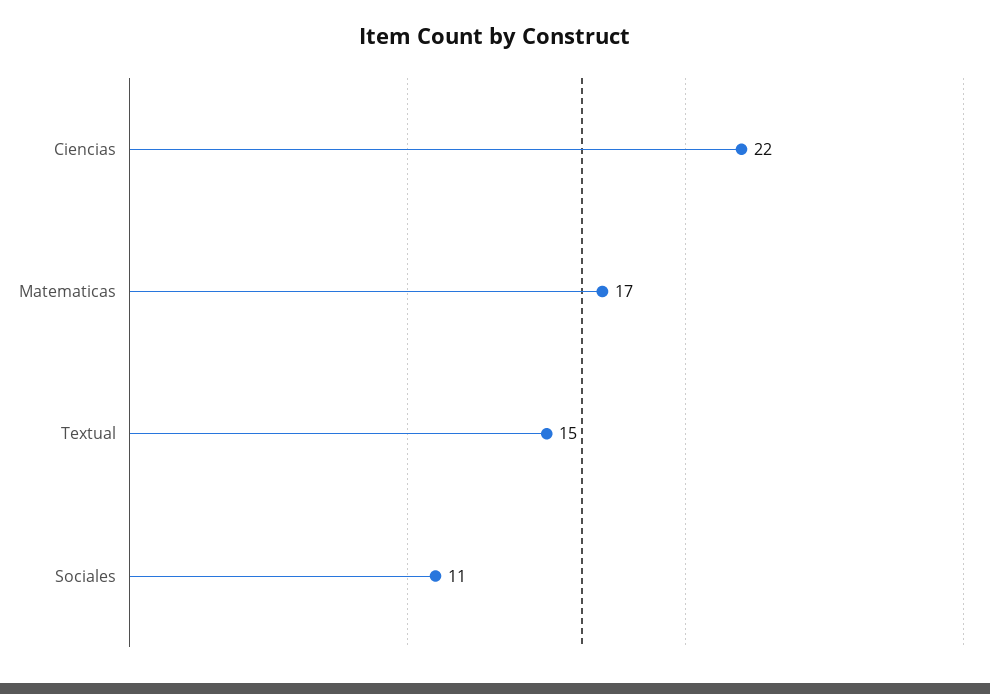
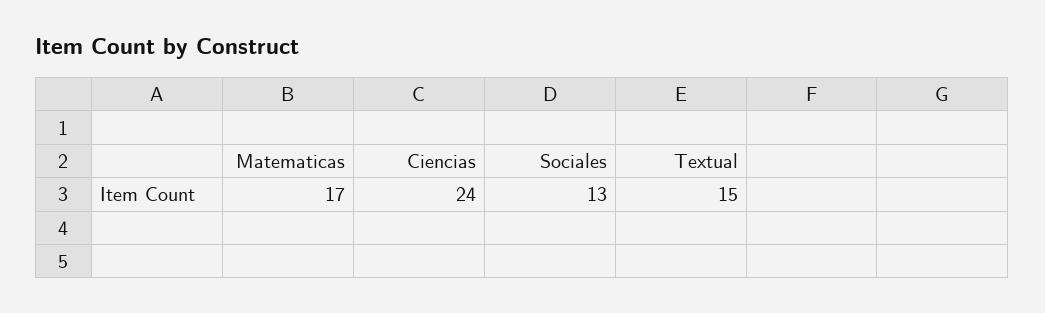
Ciencias: 22 -> 24
Sociales: 11 -> 13

